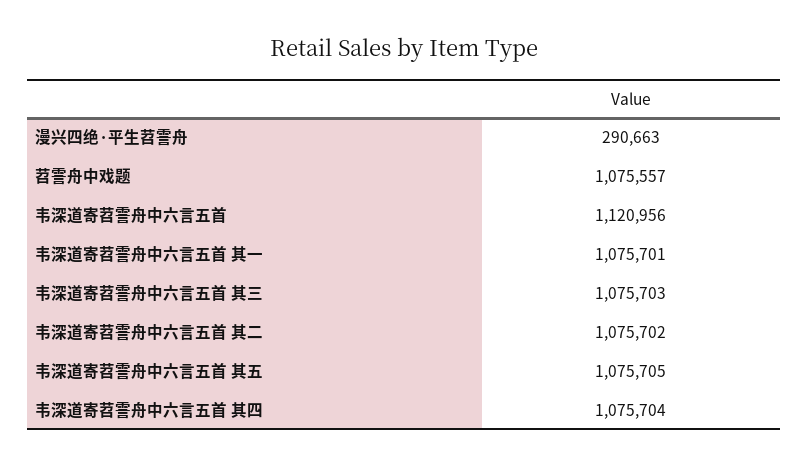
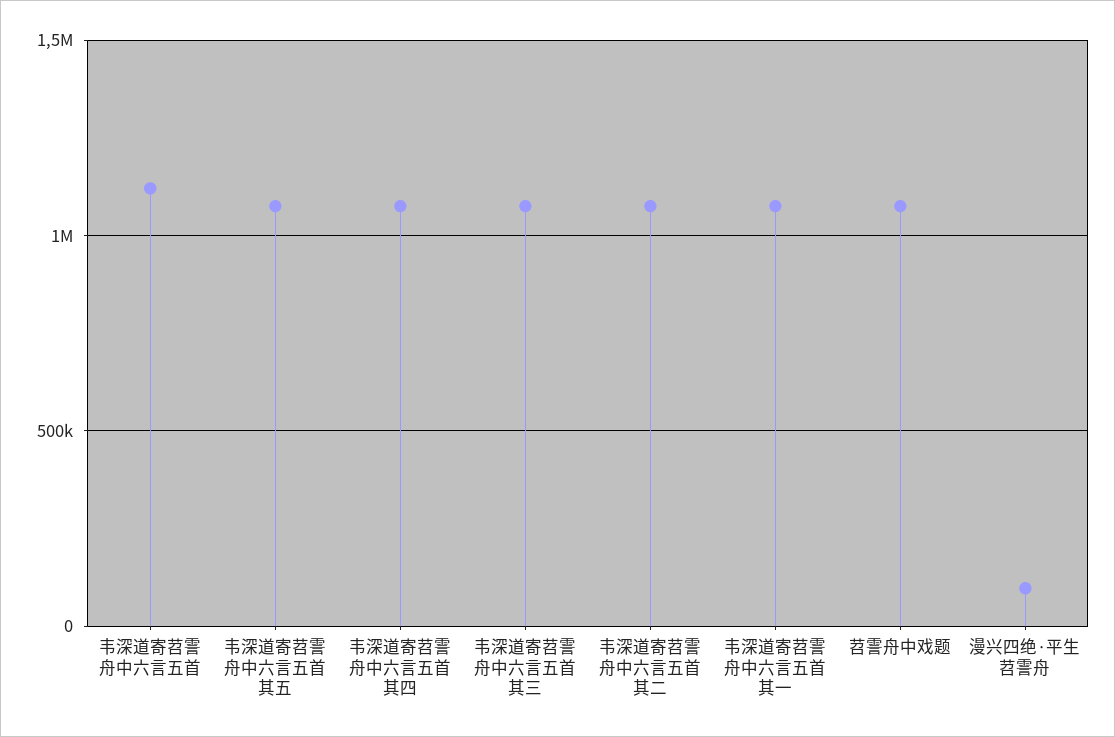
漫兴四绝·平生苕霅舟: 290663 -> 100000

